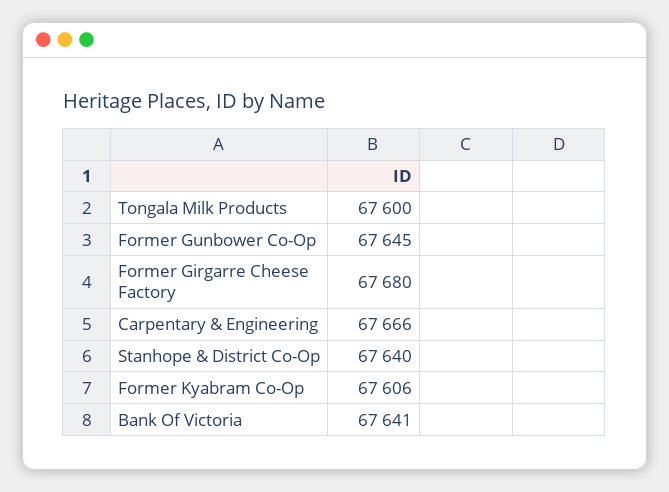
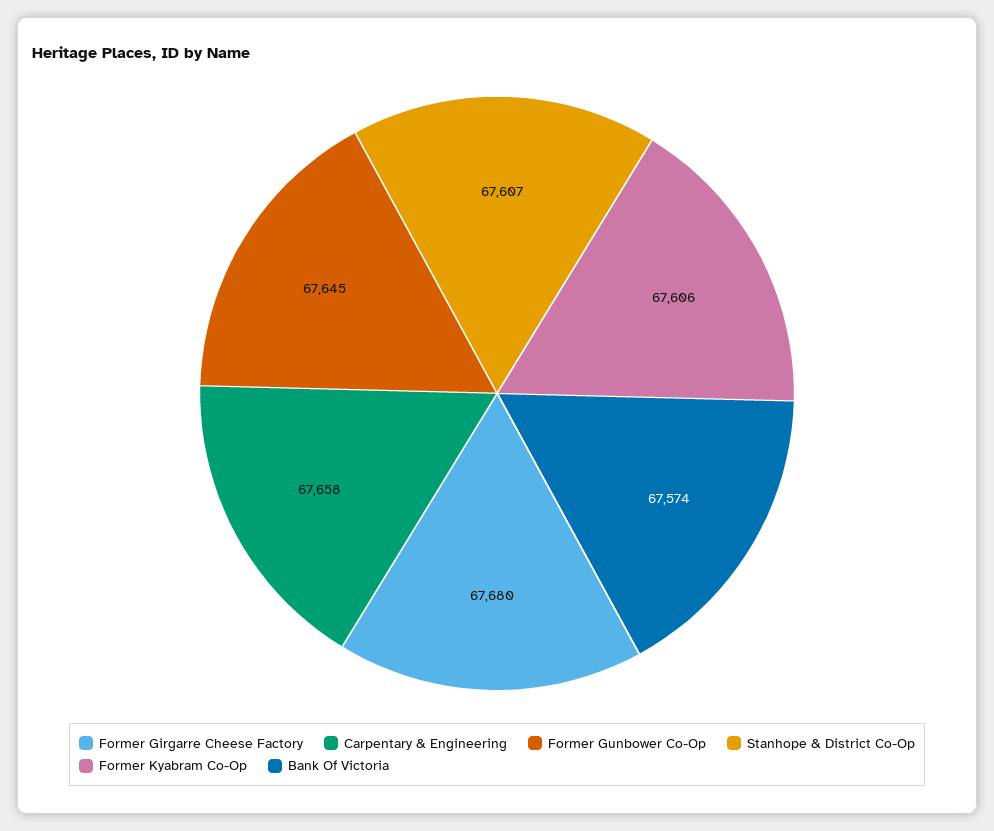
Tongala Milk Products: 67600 -> none
Carpentary & Engineering: 67666 -> 67658
Stanhope & District Co-Op: 67640 -> 67607
Bank Of Victoria: 67641 -> 67574

